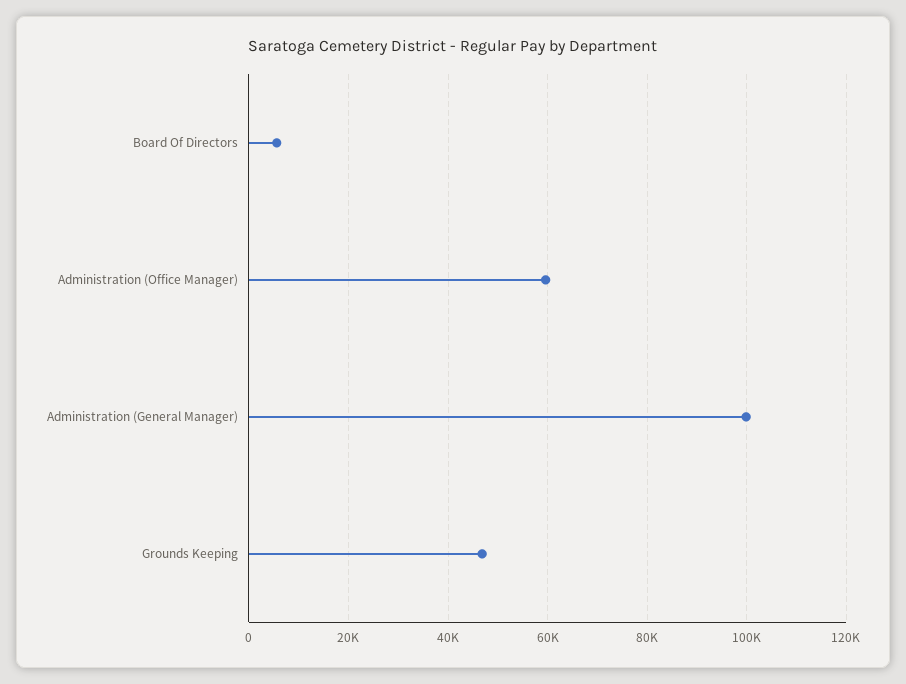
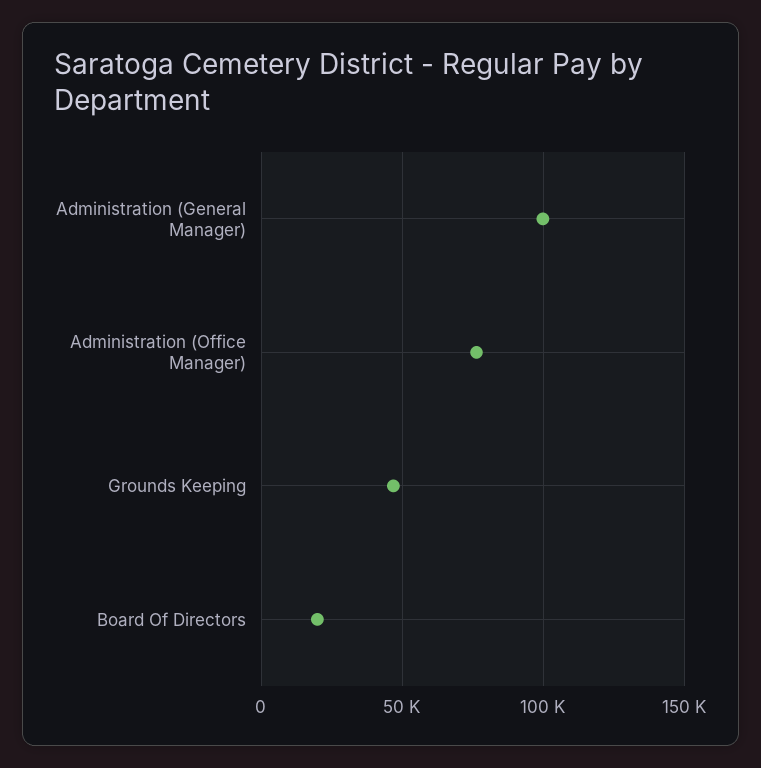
Board Of Directors: 6000 -> 20000
Administration (Office Manager): 60000 -> 75000

